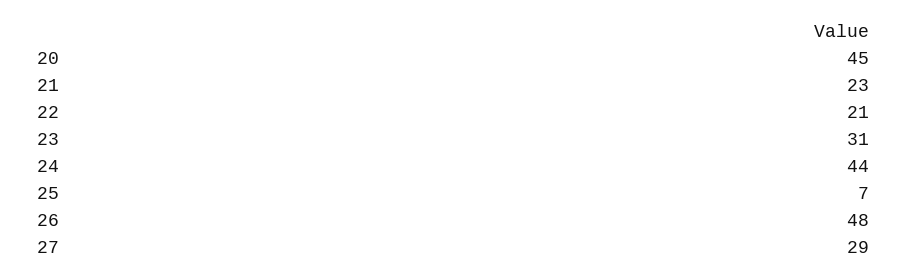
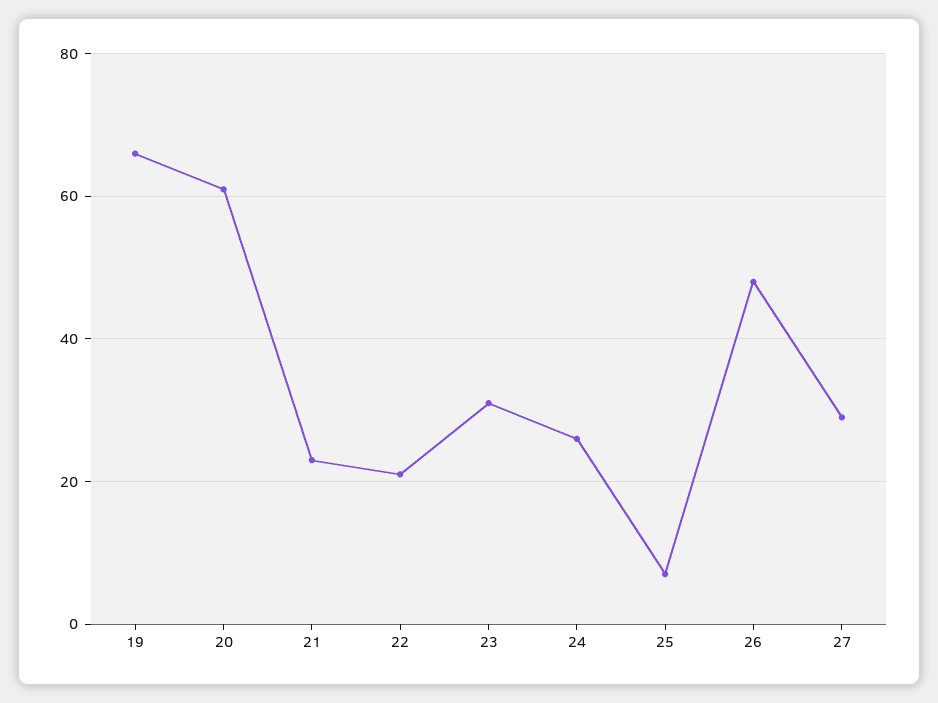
20: 45 -> 60
24: 44 -> 25
19: none -> 65

